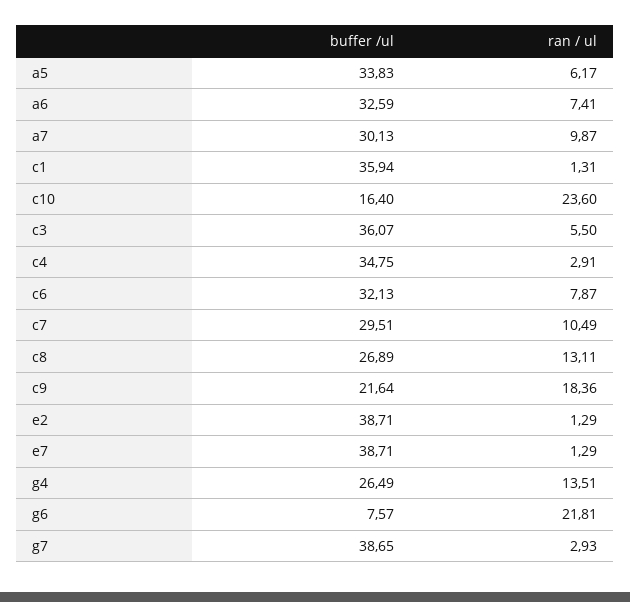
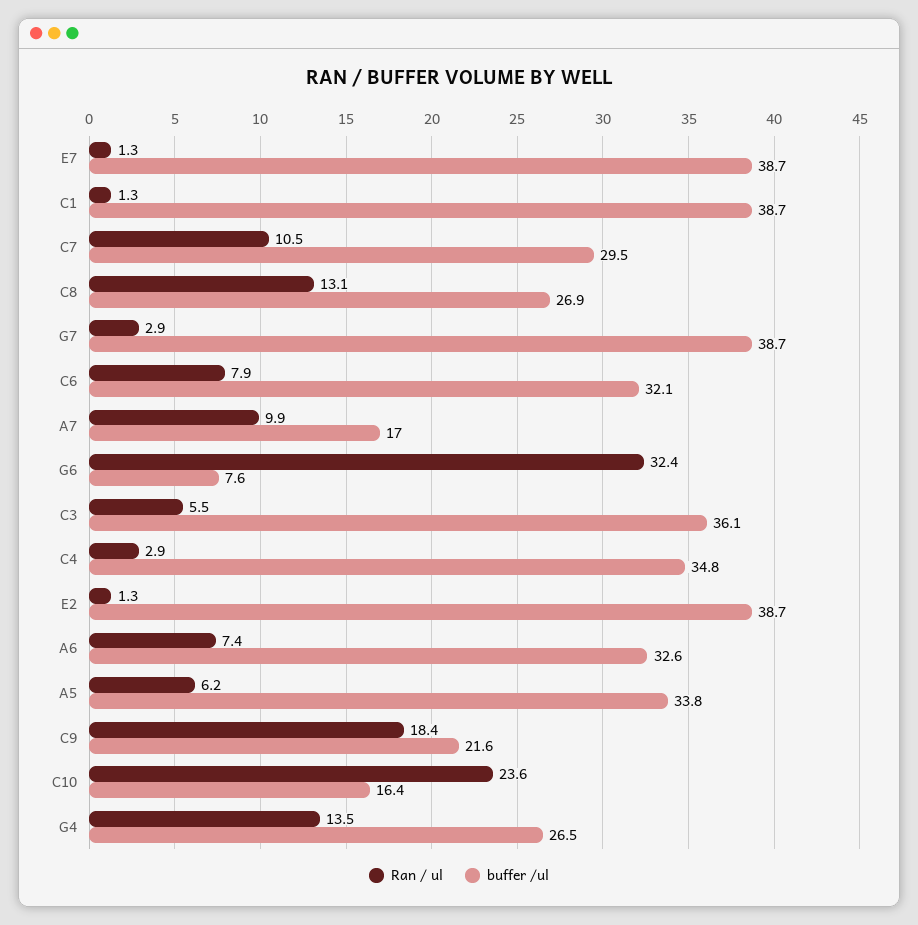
buffer /ul, a7: 30.13 -> 17
buffer /ul, c1: 35.94 -> 38.7
ran / ul, g6: 21.81 -> 32.4

